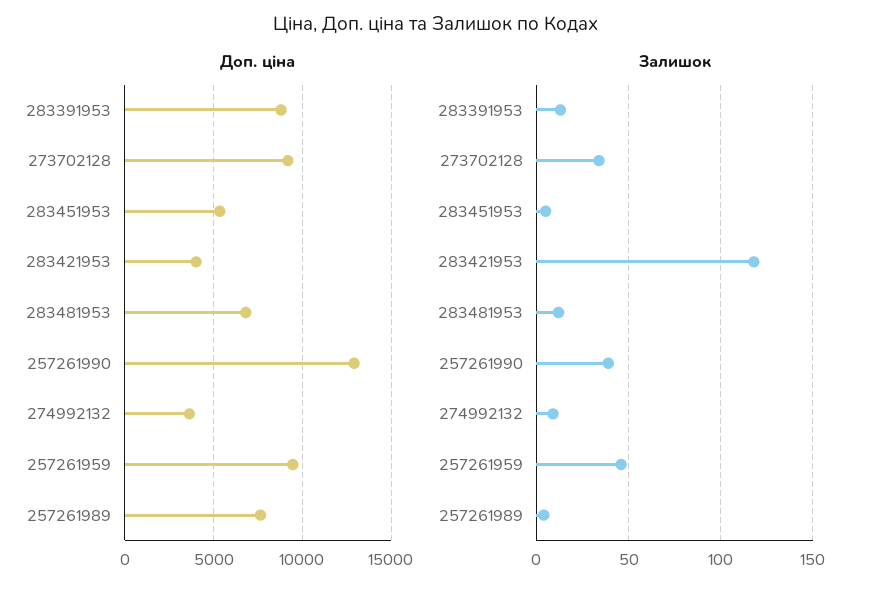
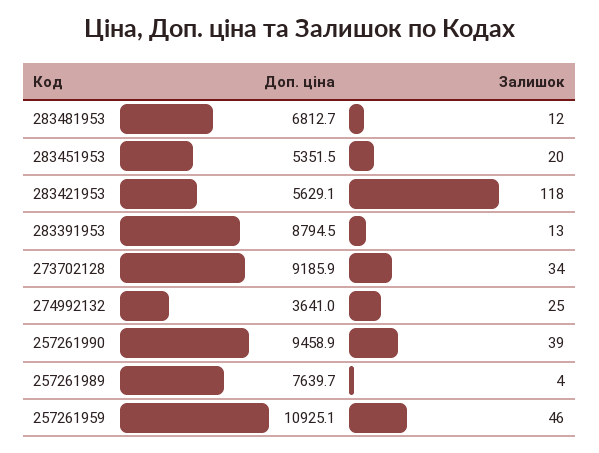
Доп. ціна, 283421953: 4000 -> 5629.1
Доп. ціна, 257261990: 13000 -> 9458.9
Доп. ціна, 257261959: 9500 -> 10925.1
Залишок, 283451953: 5 -> 20
Залишок, 274992132: 10 -> 25

